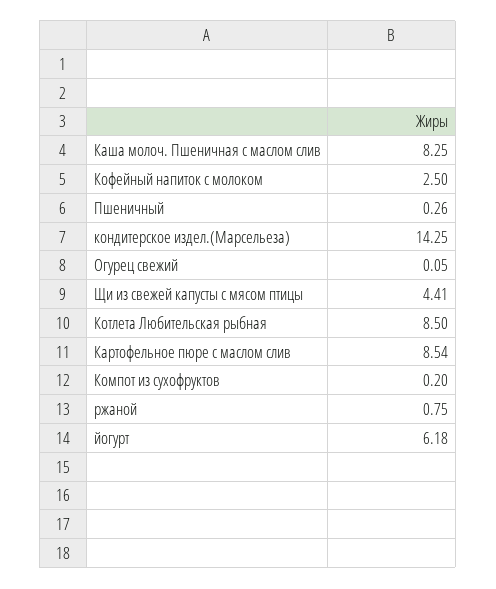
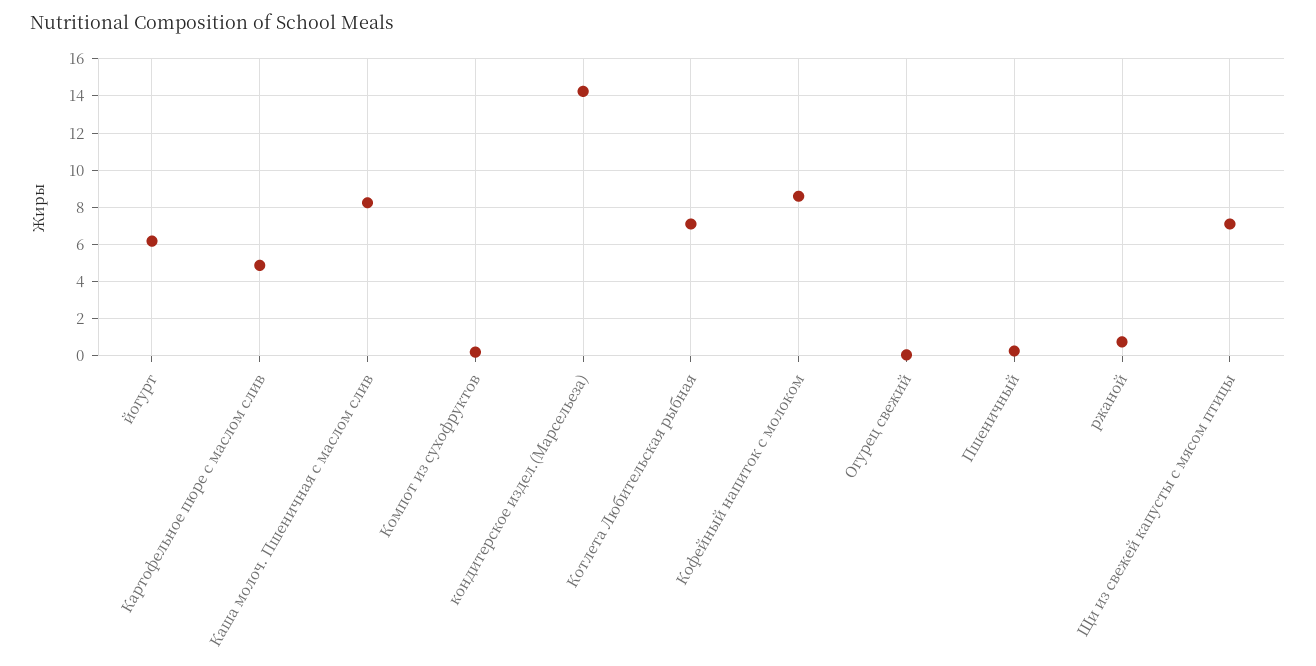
Кофейный напиток с молоком: 2.5 -> 8.5
Щи из свежей капусты с мясом птицы: 4.41 -> 7
Котлета Любительская рыбная: 8.5 -> 7
Картофельное пюре с маслом слив: 8.54 -> 5

